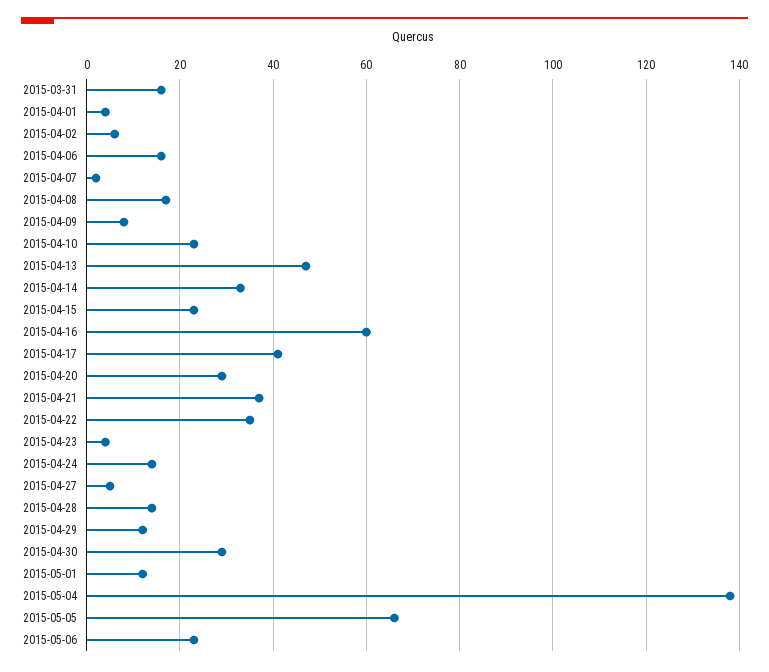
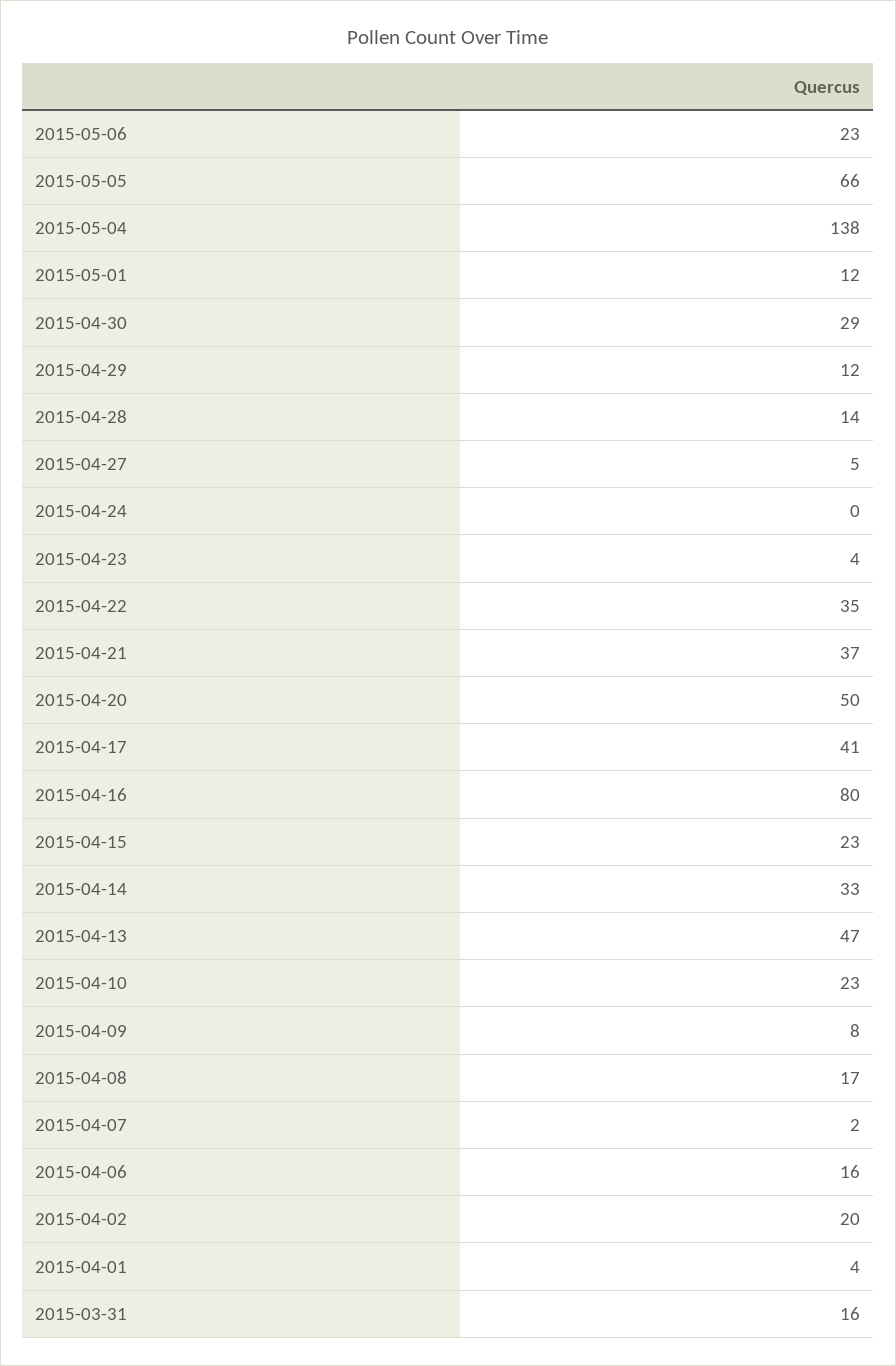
2015-04-02: 5 -> 20
2015-04-16: 60 -> 80
2015-04-20: 30 -> 50
2015-04-24: 15 -> 0

